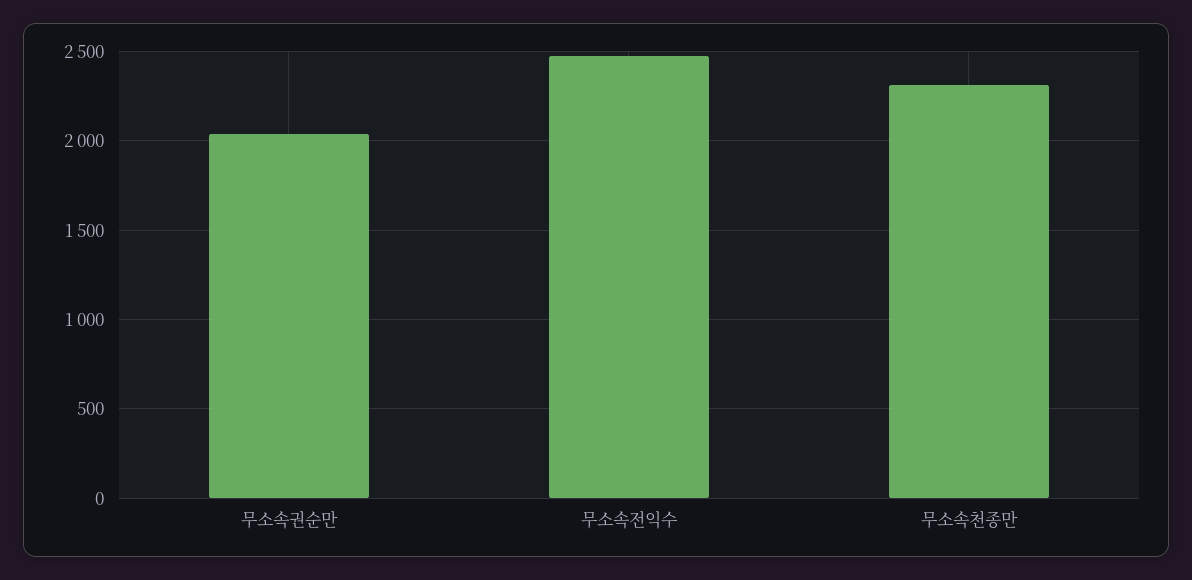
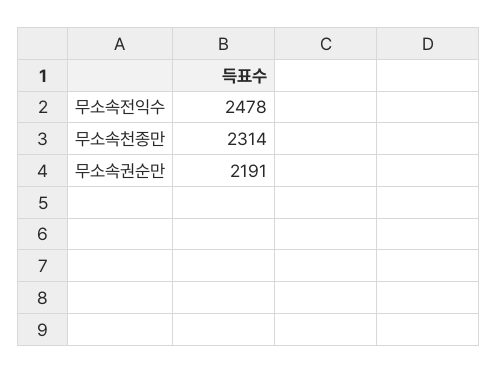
무소속권순만: 2050 -> 2191

